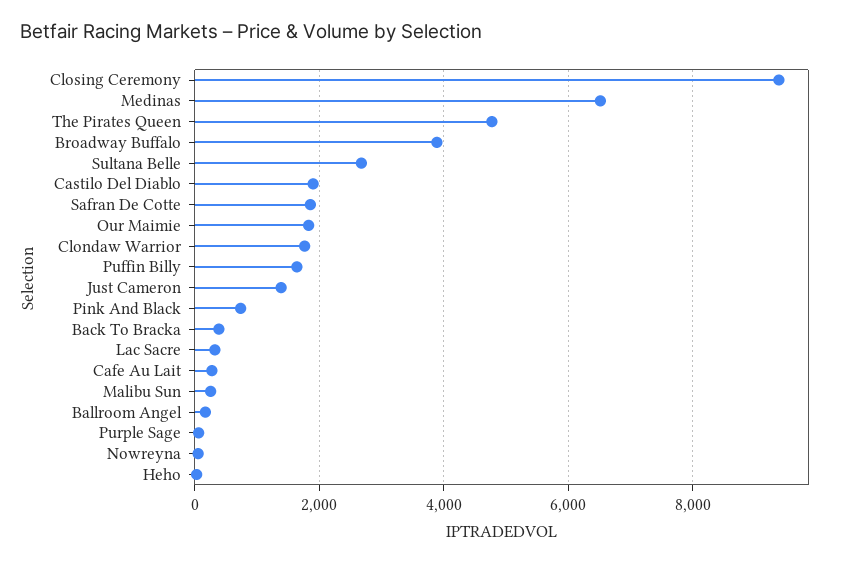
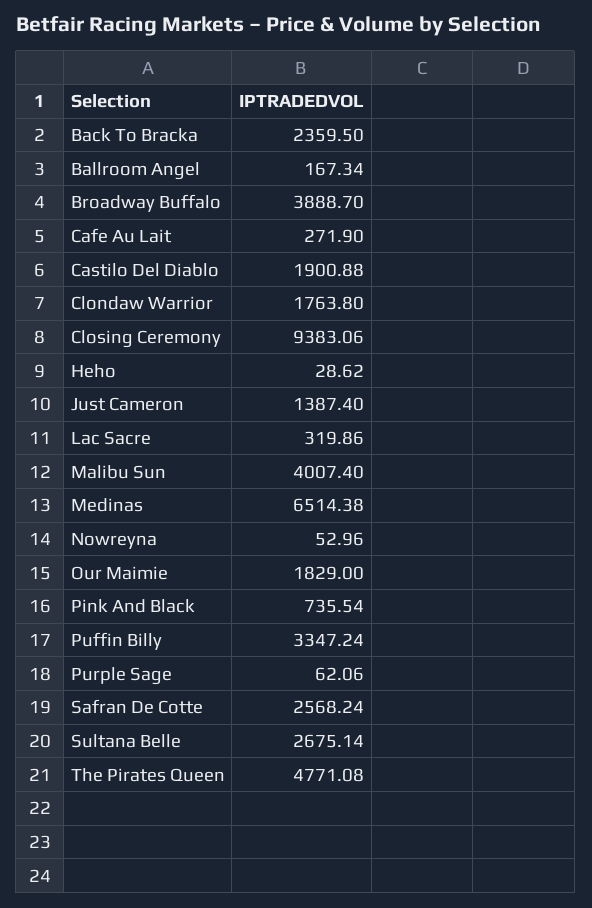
Safran De Cotte: 1800 -> 2568.24
Puffin Billy: 1600 -> 3347.24
Back To Bracka: 400 -> 2359.5
Malibu Sun: 200 -> 4007.4

